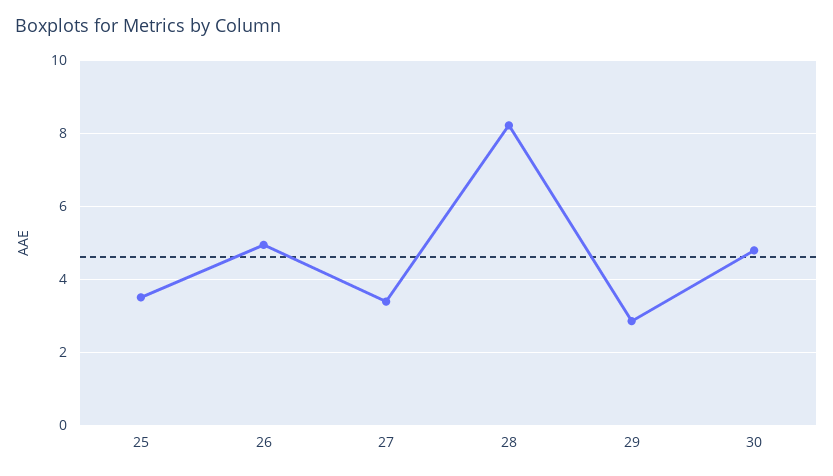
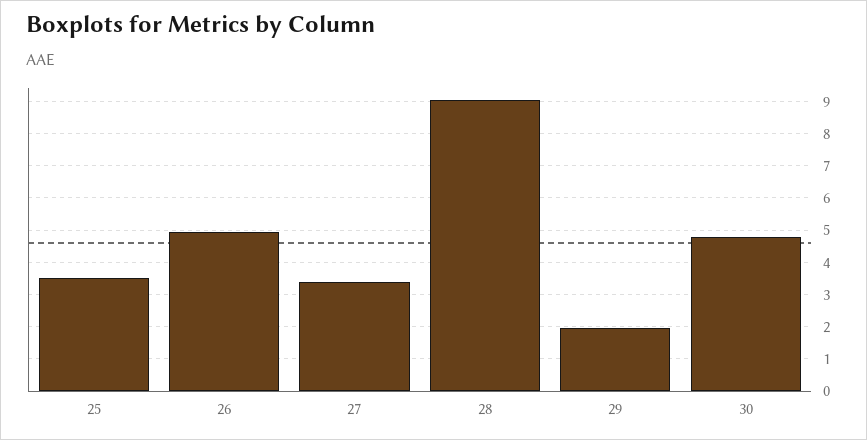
28: 8.2 -> 9
29: 2.8 -> 2

